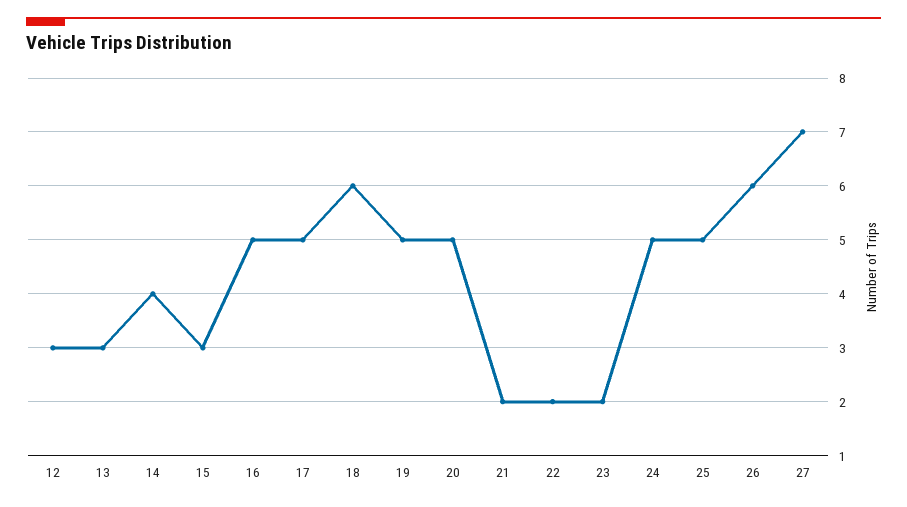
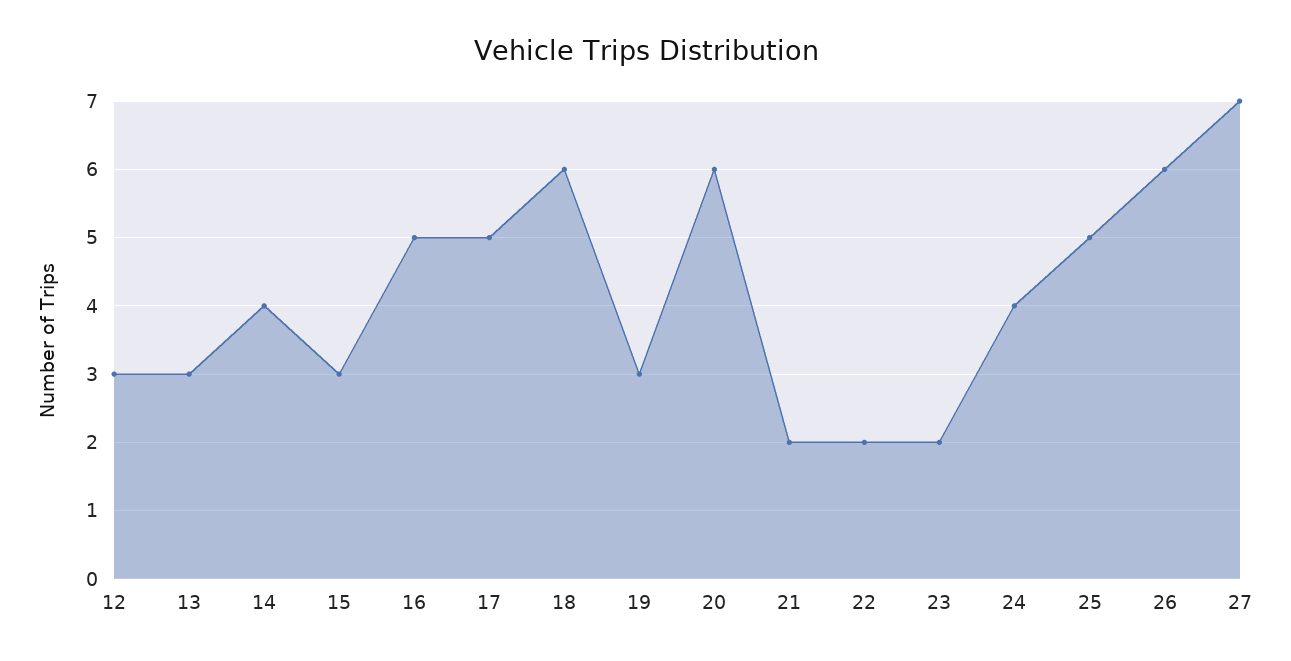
19: 5 -> 3
20: 5 -> 6
24: 5 -> 4

